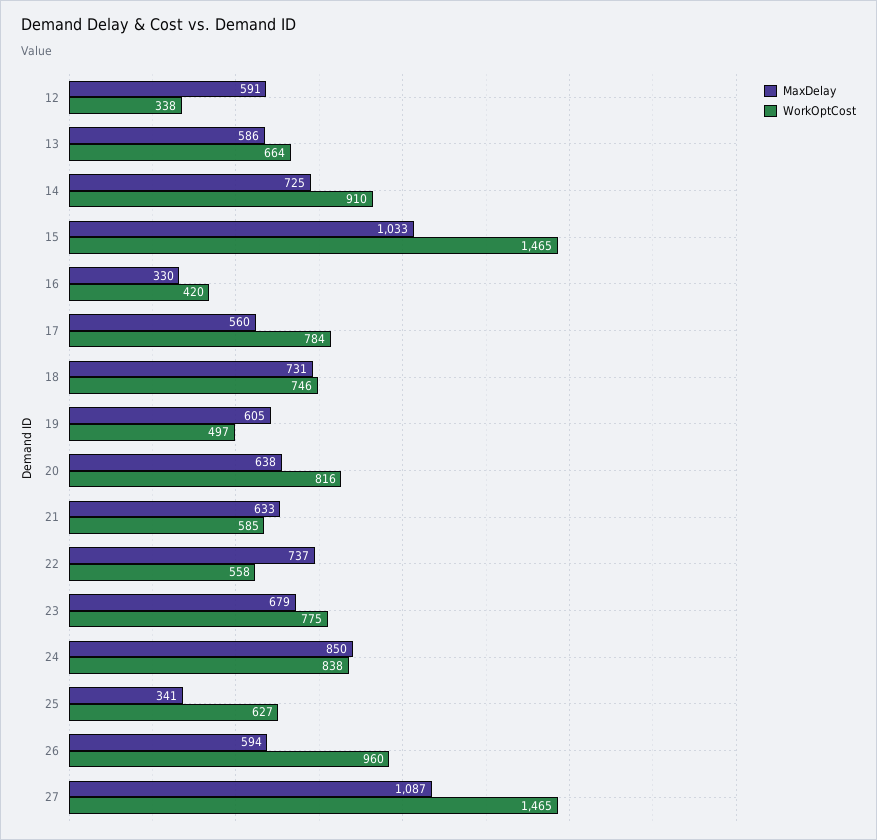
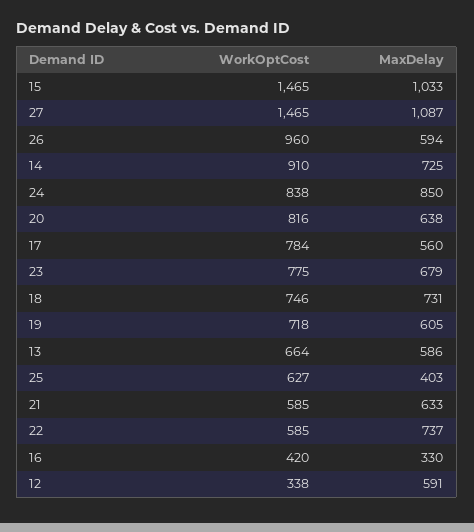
WorkOptCost, 19: 497 -> 718
WorkOptCost, 22: 558 -> 585
MaxDelay, 25: 341 -> 403

